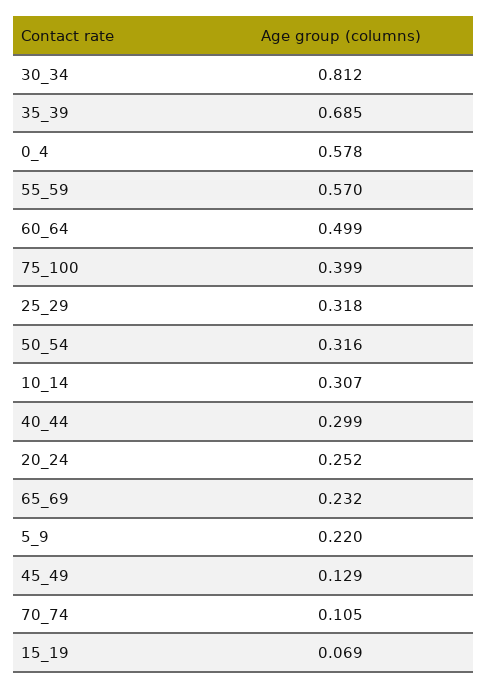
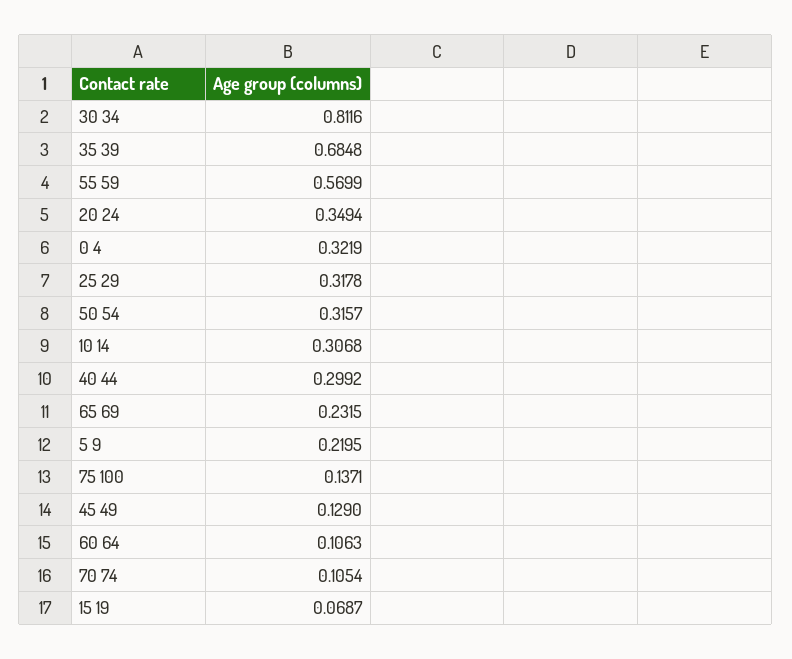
0_4: 0.578 -> 0.3219
60_64: 0.499 -> 0.1063
75_100: 0.399 -> 0.1371
20_24: 0.252 -> 0.3494

